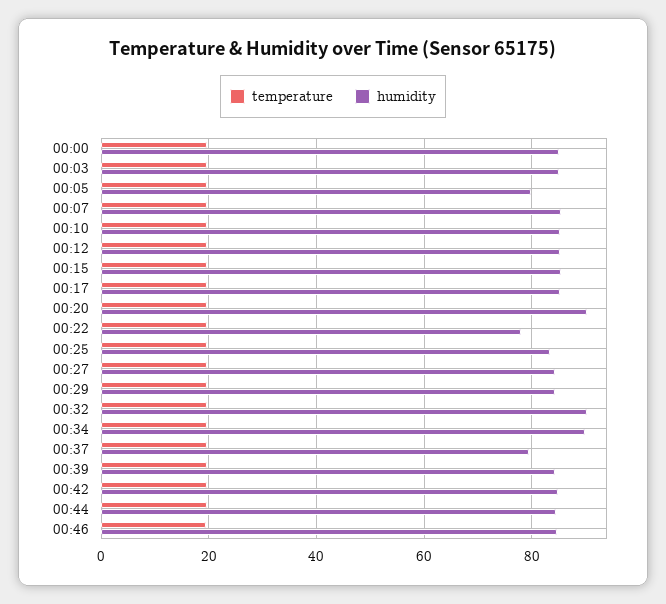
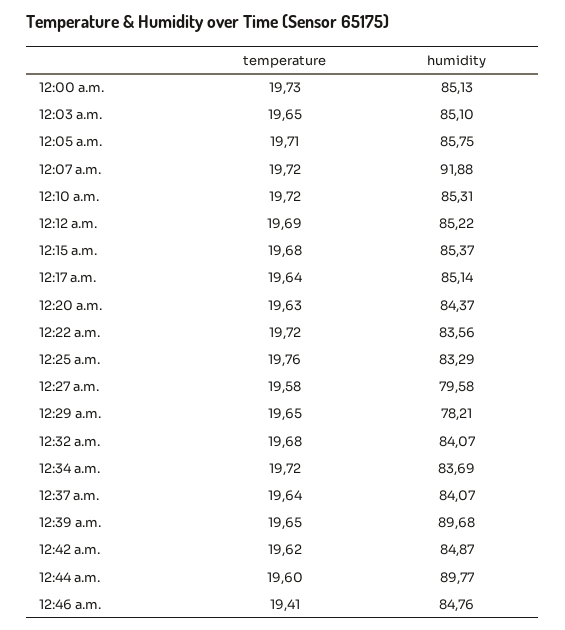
humidity, 00:05: 80 -> 85.75
humidity, 00:07: 86 -> 91.88
humidity, 00:20: 90 -> 84.37
humidity, 00:22: 78 -> 83.56
humidity, 00:27: 84 -> 79.58
humidity, 00:29: 84 -> 78.21
humidity, 00:32: 90 -> 84.07
humidity, 00:34: 90 -> 83.69
humidity, 00:37: 80 -> 84.07
humidity, 00:39: 84 -> 89.68
humidity, 00:44: 84 -> 89.77

